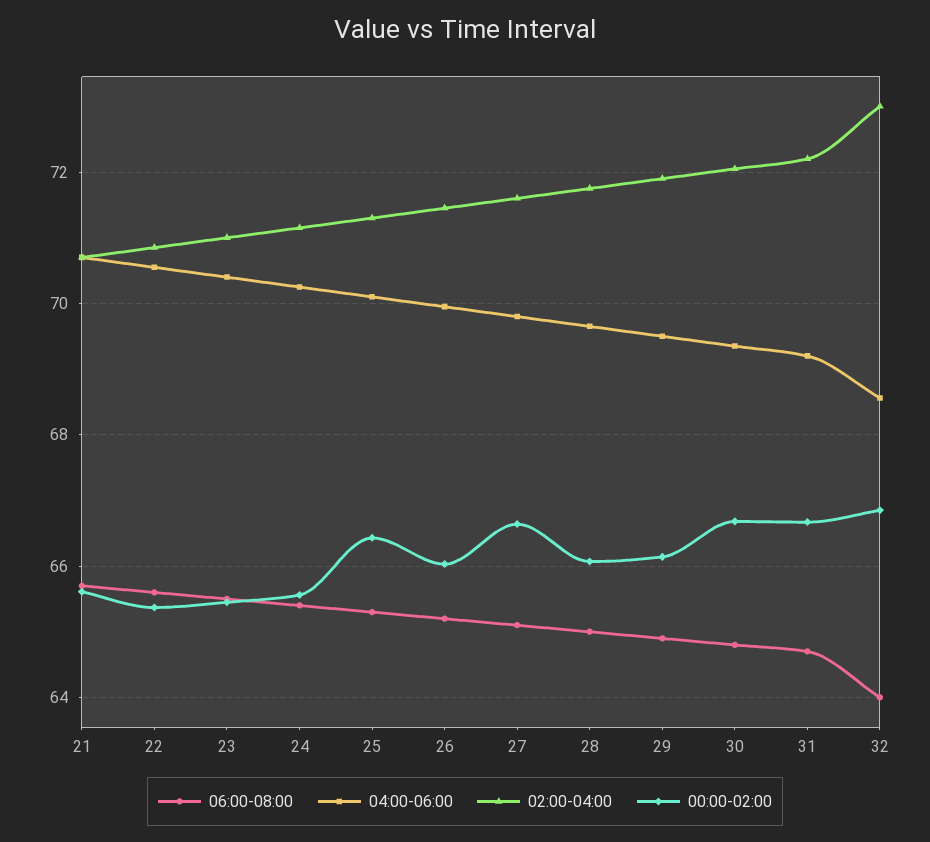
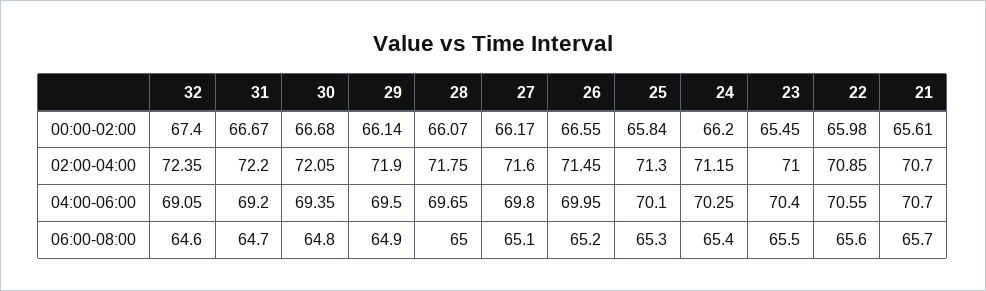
00:00-02:00, 22: 65.4 -> 65.98
00:00-02:00, 24: 65.6 -> 66.2
00:00-02:00, 25: 66.4 -> 65.84
00:00-02:00, 26: 66 -> 66.55
00:00-02:00, 27: 66.6 -> 66.17
06:00-08:00, 32: 64 -> 64.6
04:00-06:00, 32: 68.6 -> 69.05
02:00-04:00, 32: 73 -> 72.35
00:00-02:00, 32: 66.8 -> 67.4

